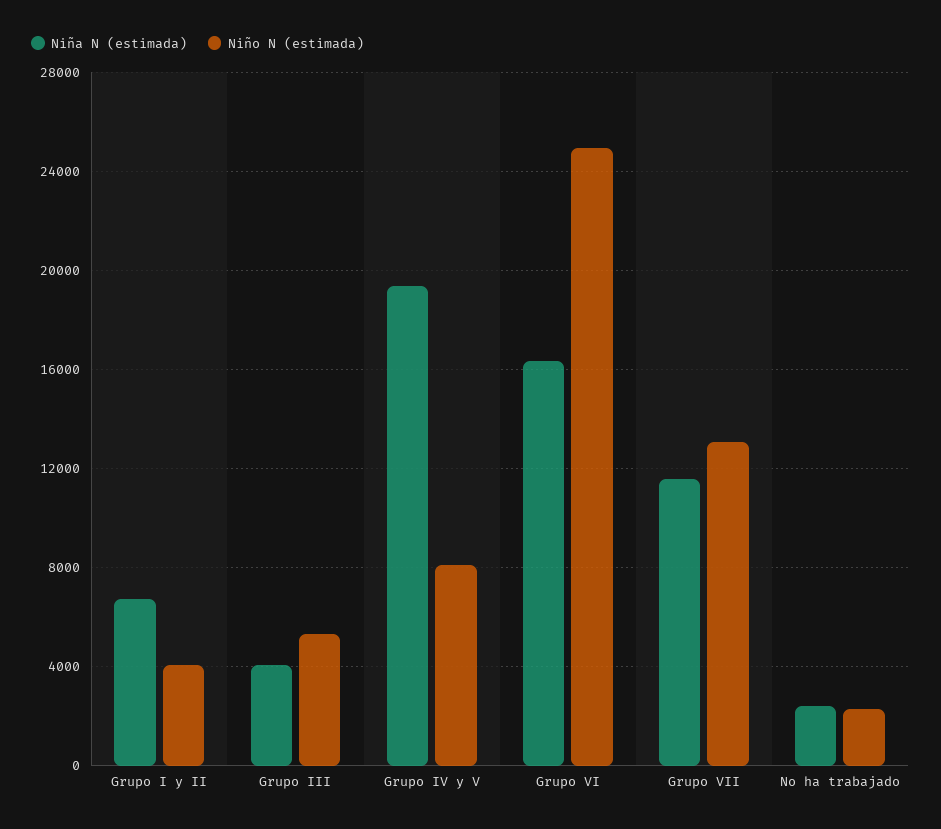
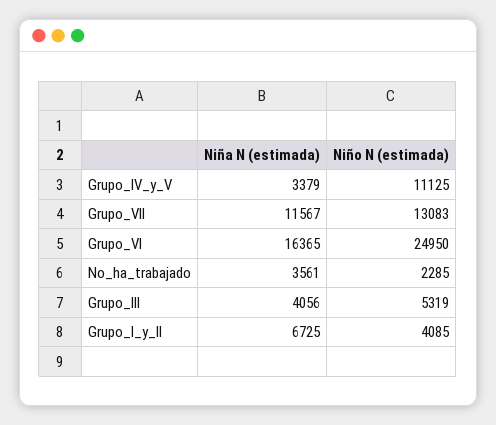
Niña N (estimada), Grupo IV y V: 19500 -> 3379
Niño N (estimada), Grupo IV y V: 8000 -> 11125
Niña N (estimada), No ha trabajado: 2500 -> 3561

